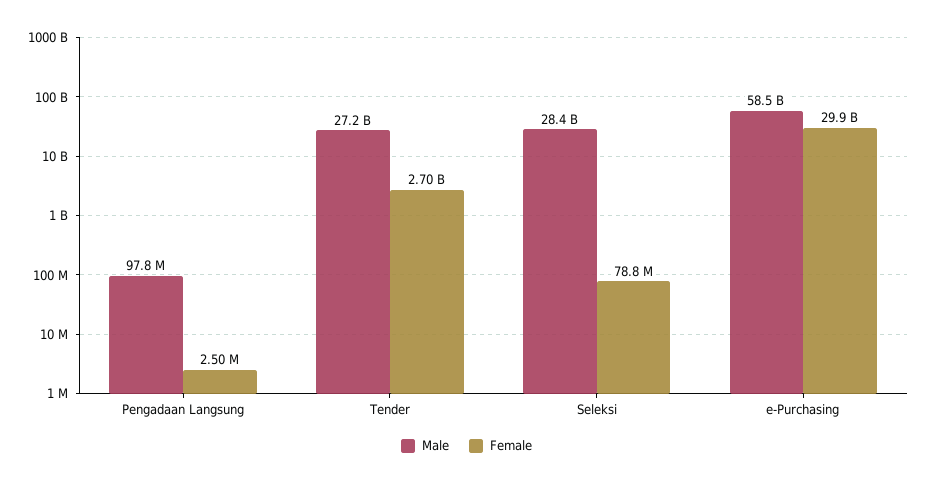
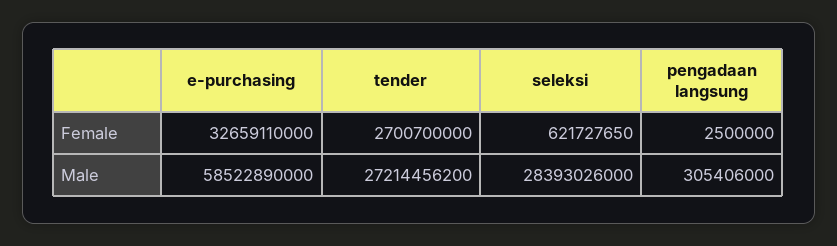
Male, Pengadaan Langsung: 97800000 -> 305406000
Female, Seleksi: 78800000 -> 621727650
Female, e-Purchasing: 29900000000 -> 32659110000

